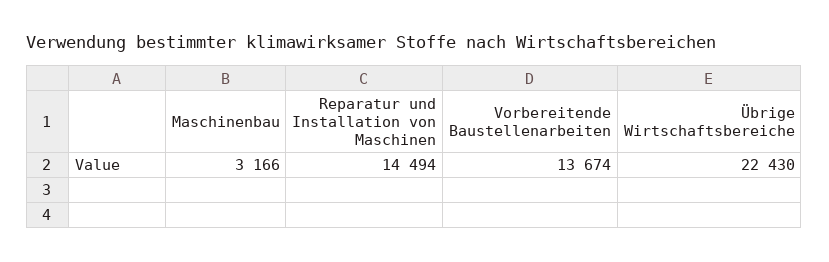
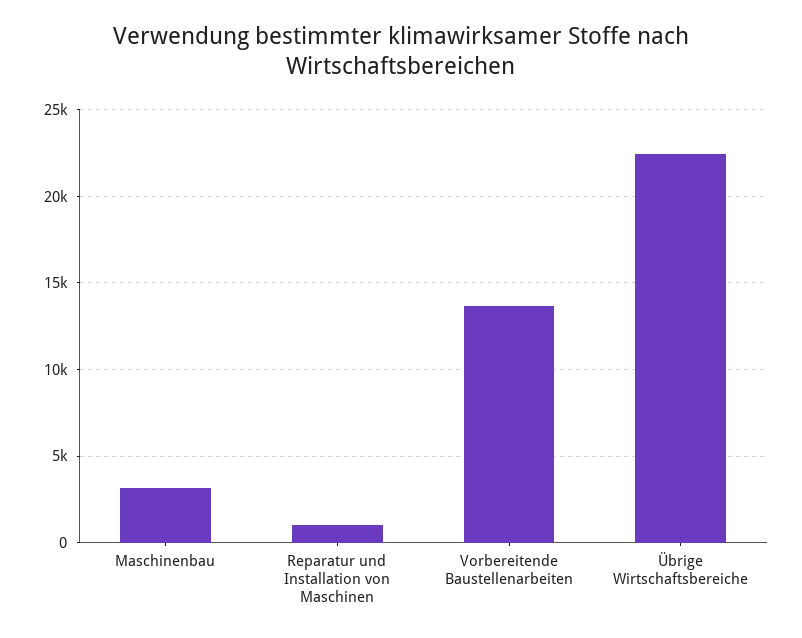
Reparatur und Installation von Maschinen: 14494 -> 1000

